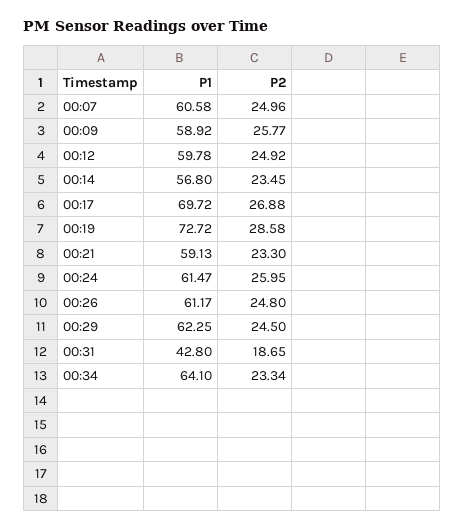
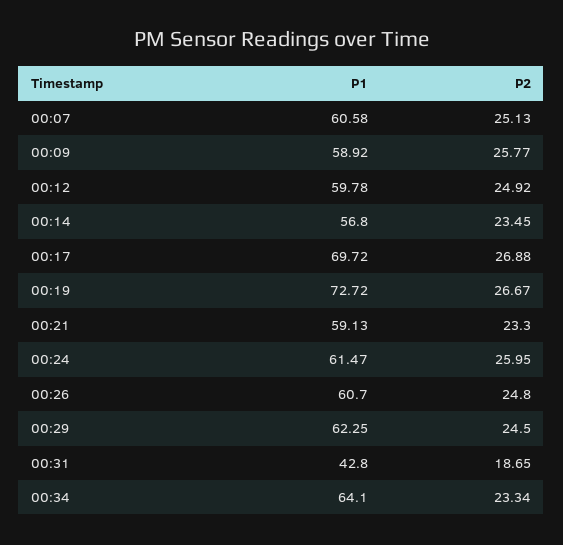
P2, 00:07: 24.96 -> 25.13
P2, 00:19: 28.58 -> 26.67
P1, 00:26: 61.17 -> 60.7

